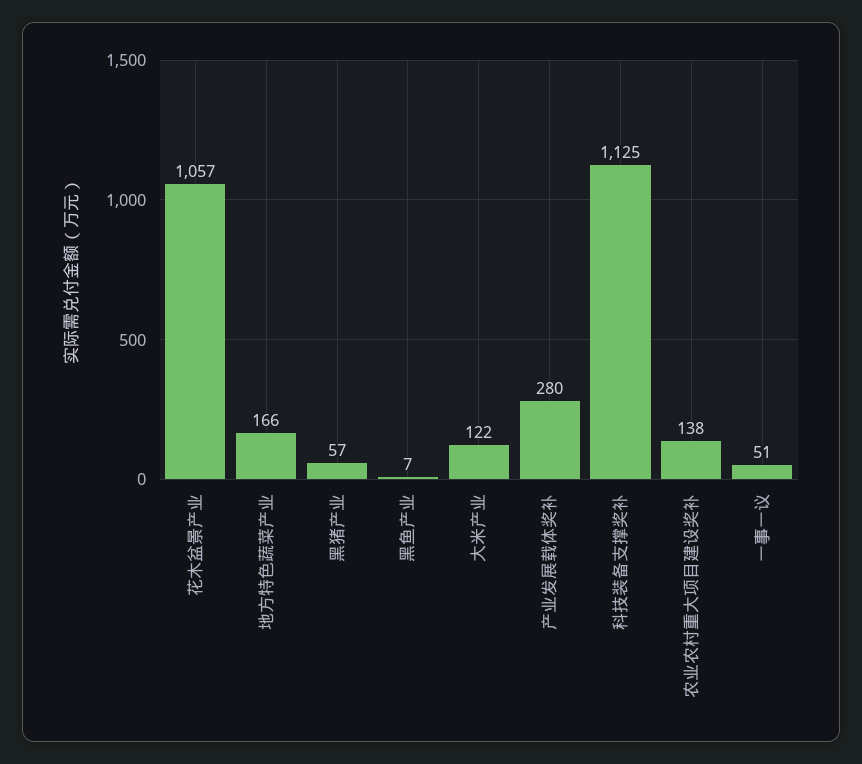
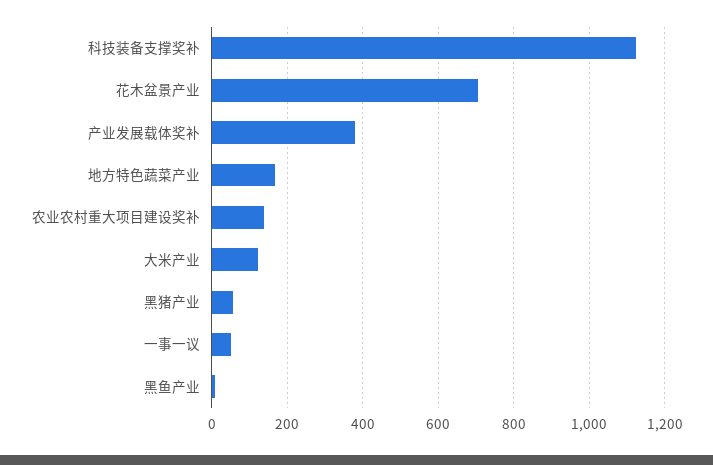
花木盆景产业: 1057 -> 700
产业发展载体奖补: 280 -> 380

